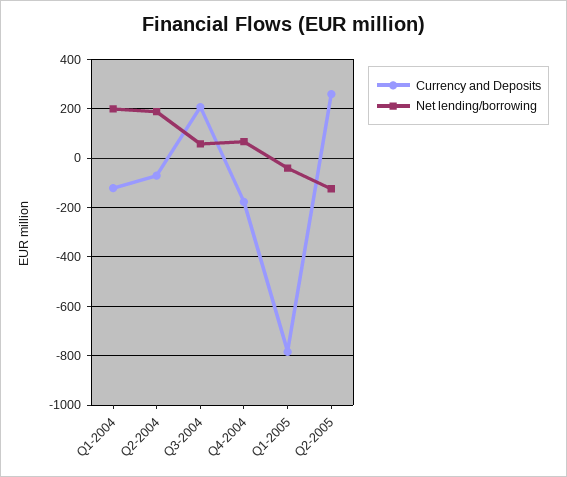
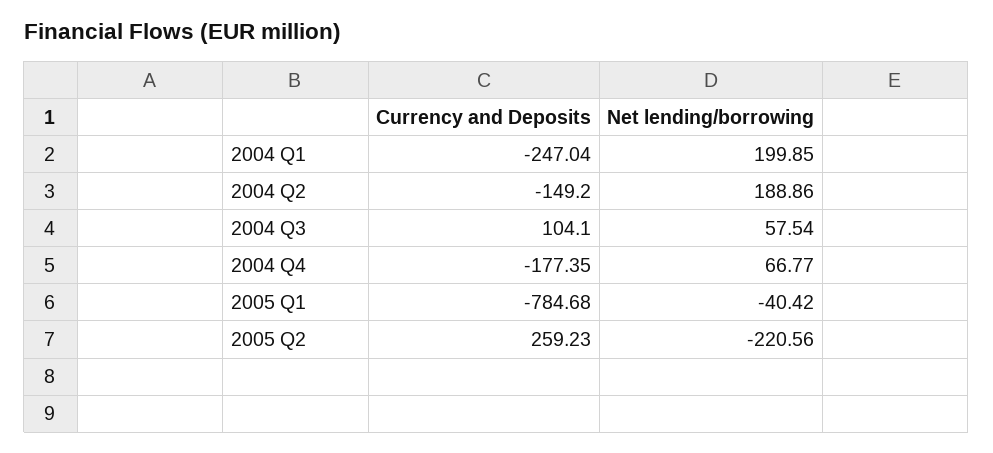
Currency and Deposits, Q1-2004: -125 -> -247.04
Currency and Deposits, Q2-2004: -75 -> -149.2
Currency and Deposits, Q3-2004: 200 -> 104.1
Net lending/borrowing, Q2-2005: -125 -> -220.56

